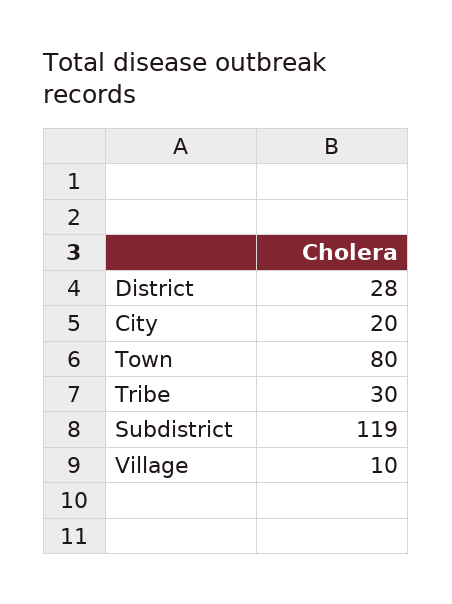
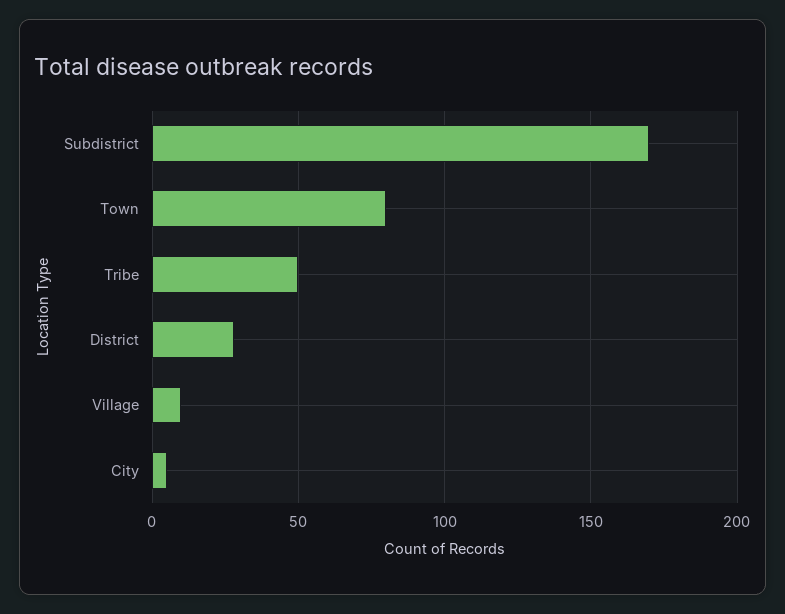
City: 20 -> 5
Tribe: 30 -> 50
Subdistrict: 119 -> 170

